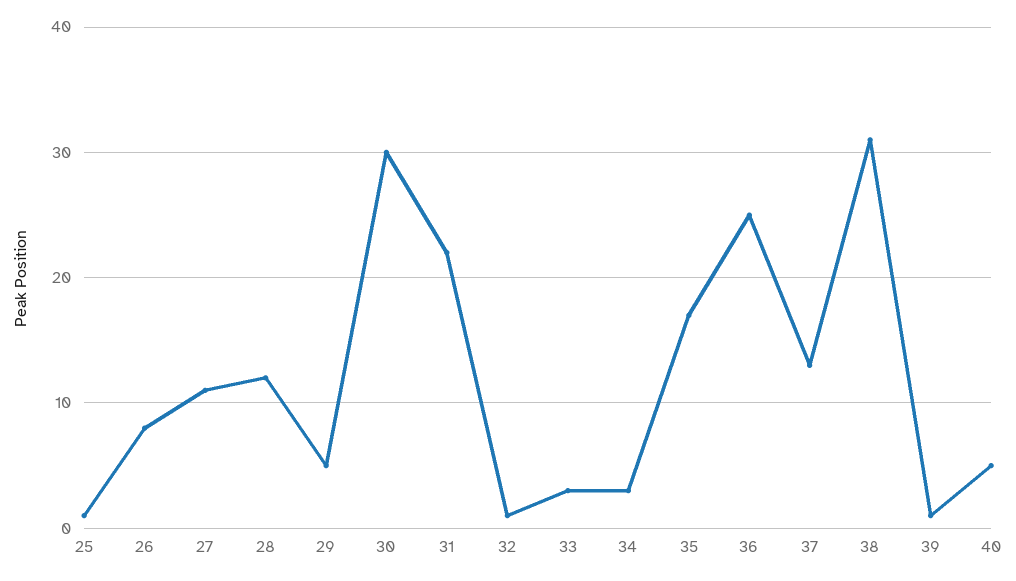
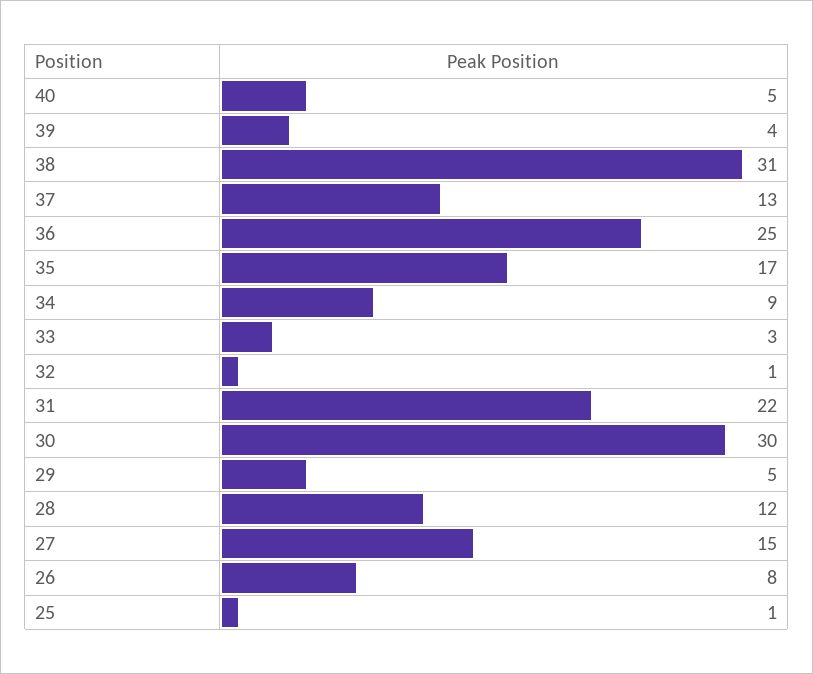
27: 11 -> 15
34: 3 -> 9
39: 1 -> 4

